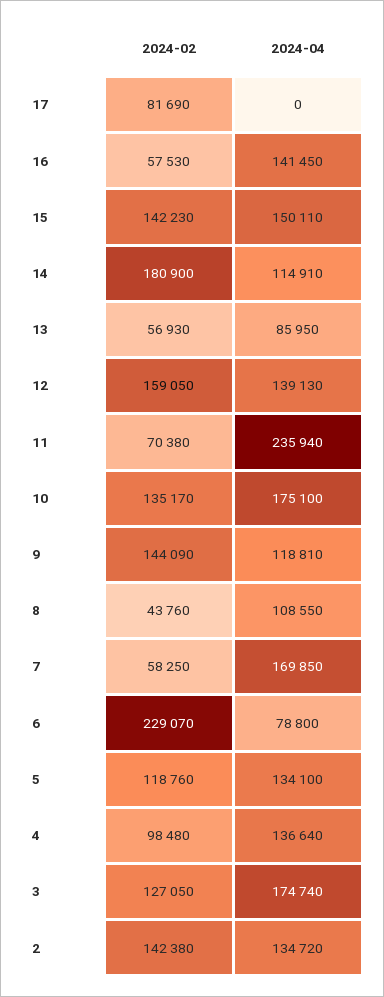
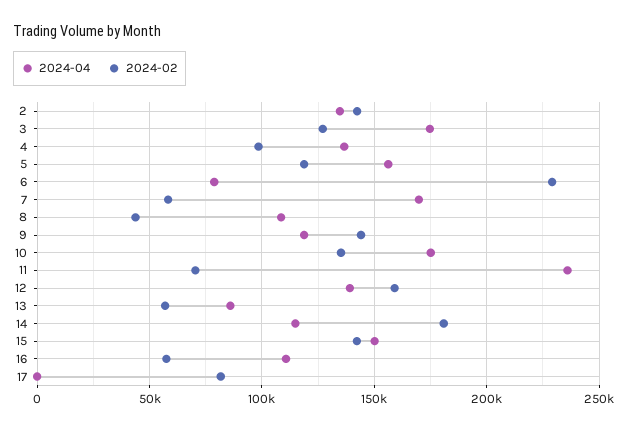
2024-04, 16: 141450 -> 110000
2024-04, 5: 134100 -> 155000

